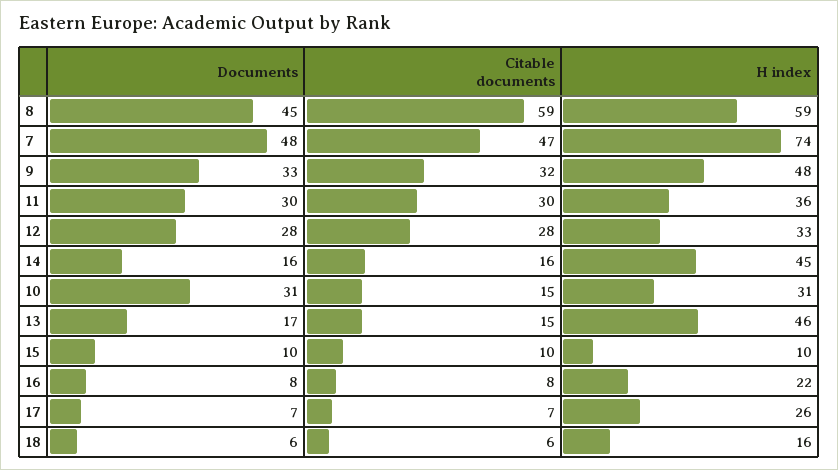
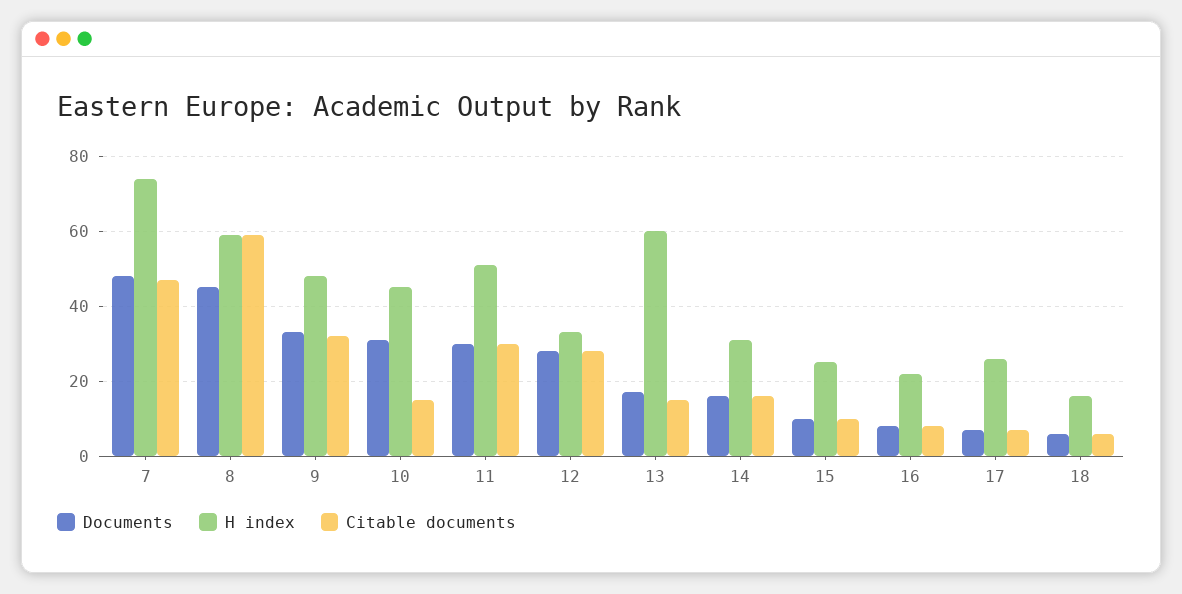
H index, 11: 36 -> 50
H index, 14: 45 -> 30
H index, 10: 31 -> 45
H index, 13: 46 -> 60
H index, 15: 10 -> 25

